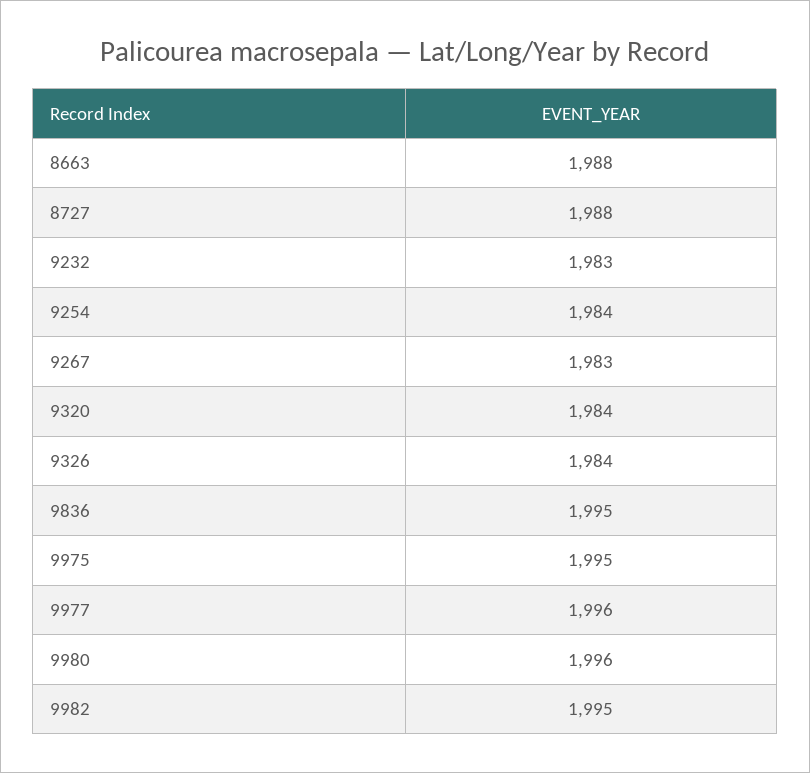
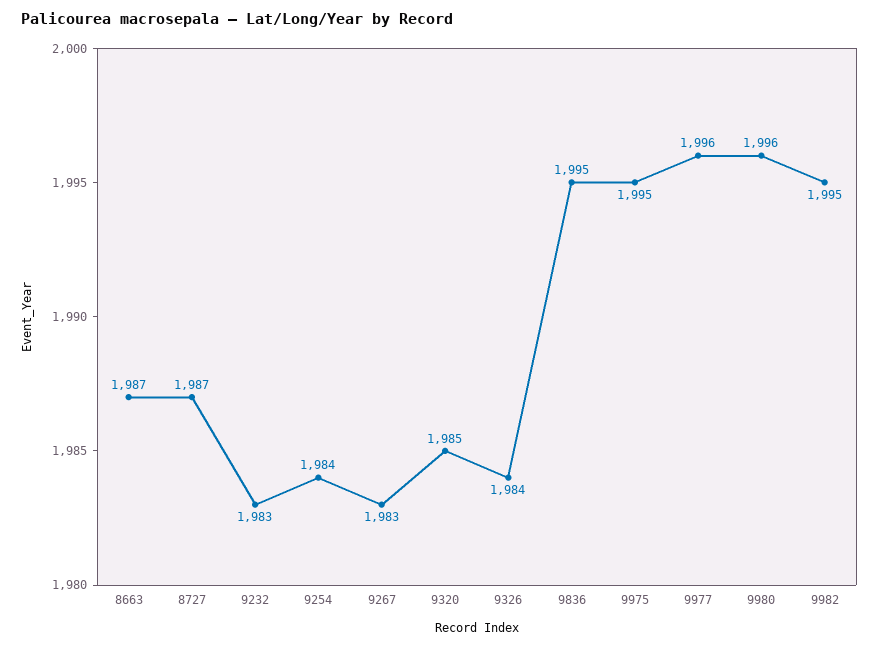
8663: 1988 -> 1987
8727: 1988 -> 1987
9320: 1984 -> 1985

